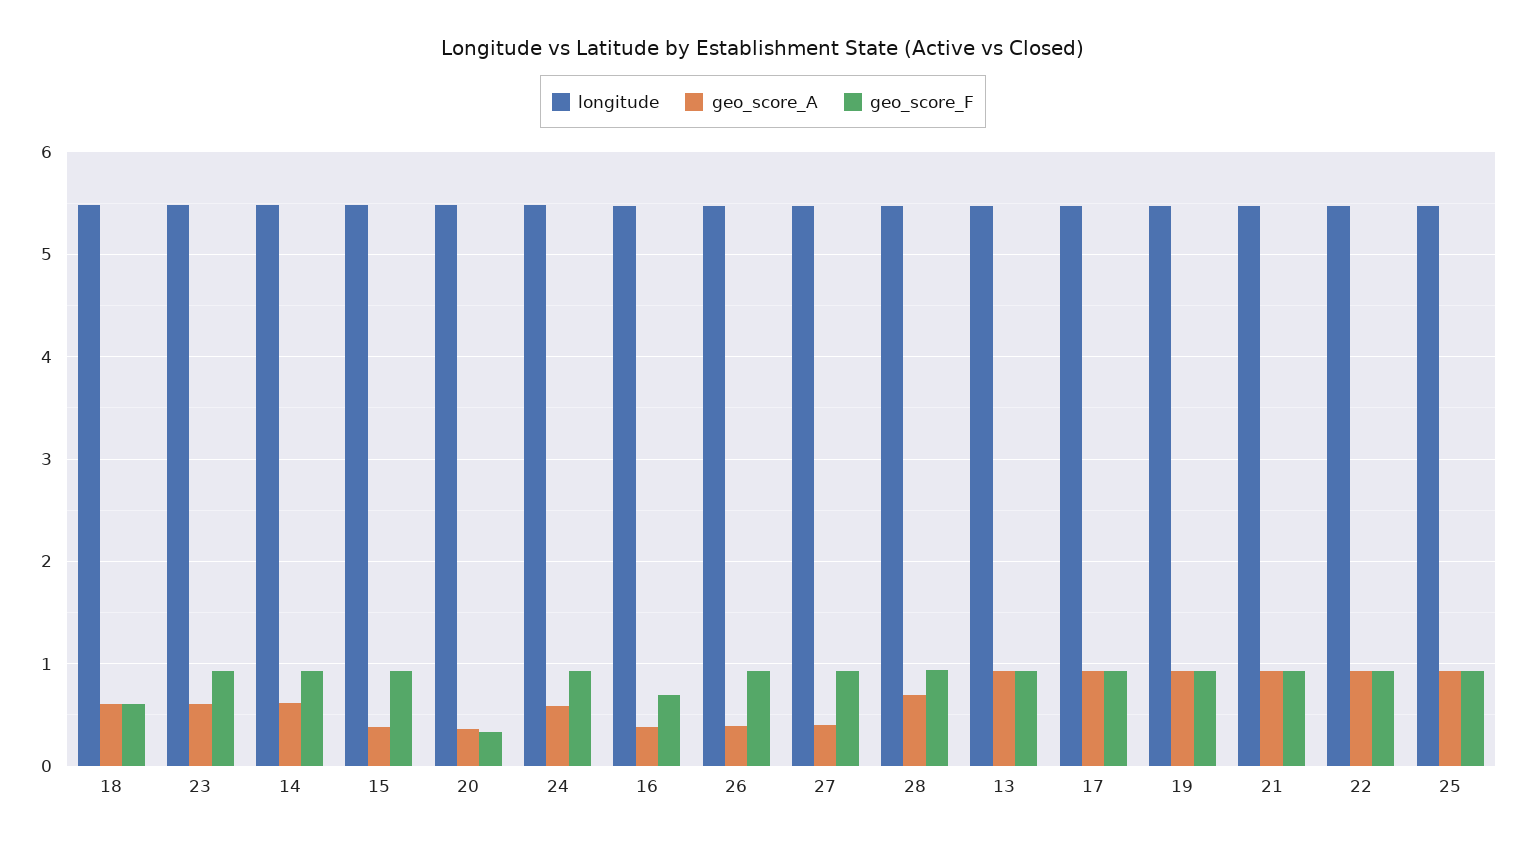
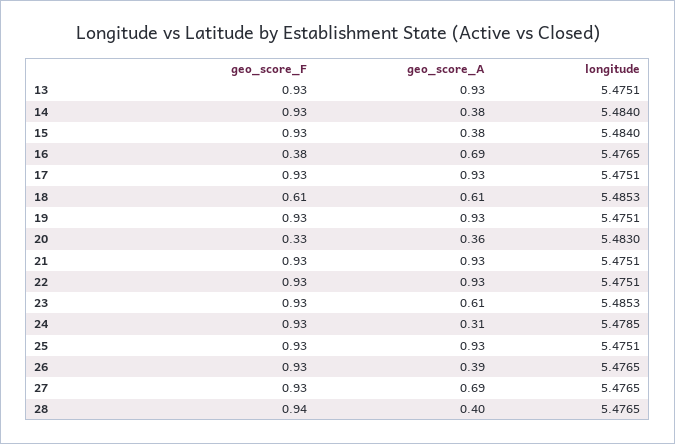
geo_score_A, 14: 0.6 -> 0.38
geo_score_A, 24: 0.6 -> 0.31
geo_score_A, 16: 0.4 -> 0.69
geo_score_F, 16: 0.7 -> 0.38
geo_score_A, 27: 0.4 -> 0.69
geo_score_A, 28: 0.7 -> 0.4

